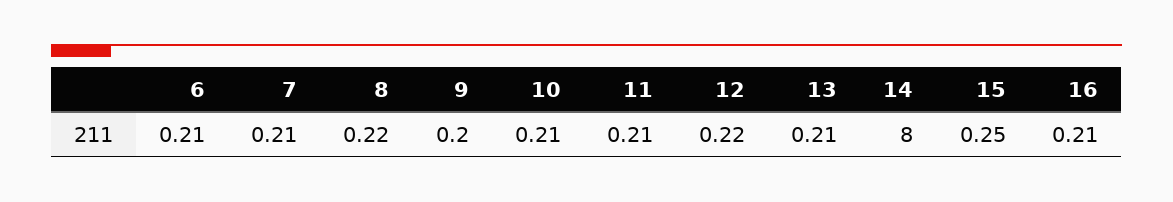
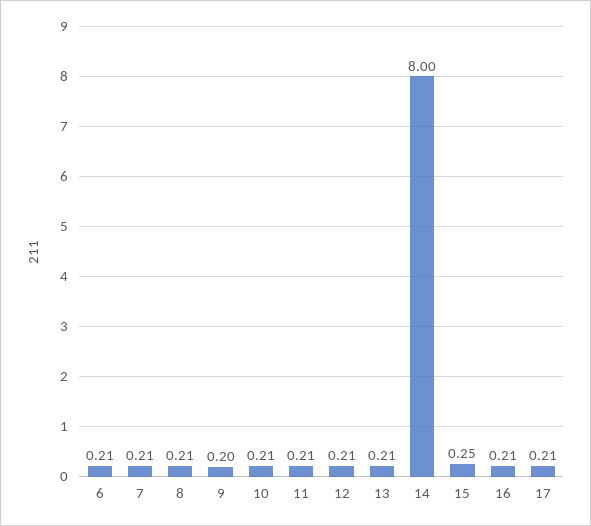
8: 0.22 -> 0.21
12: 0.22 -> 0.21
17: none -> 0.21

